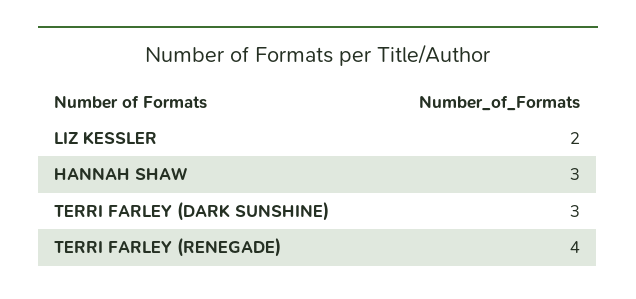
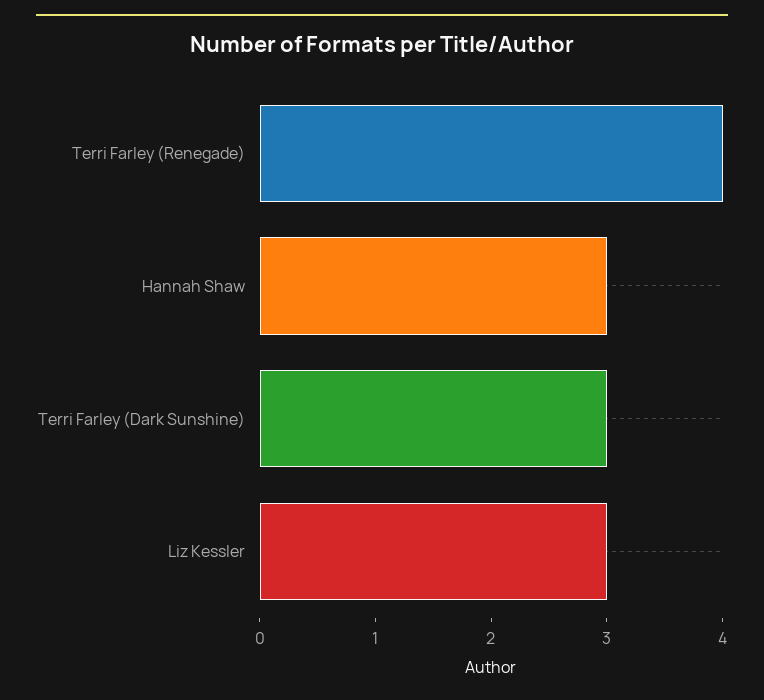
LIZ KESSLER: 2 -> 3

